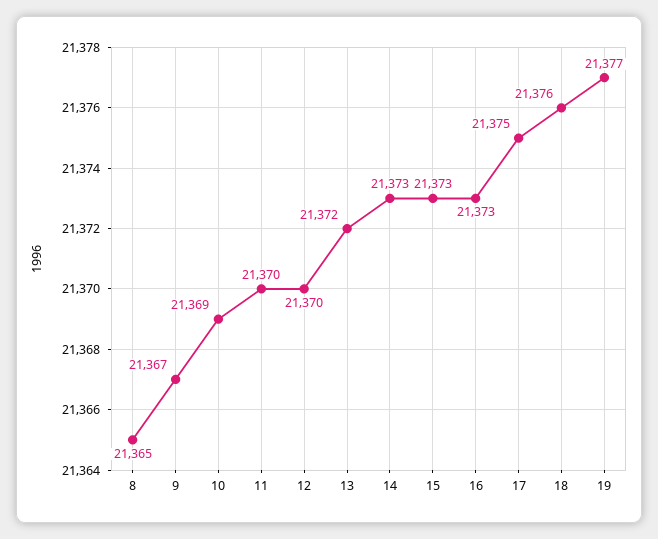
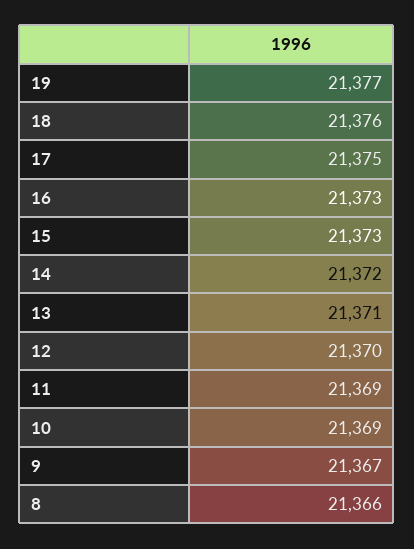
8: 21365 -> 21366
11: 21370 -> 21369
13: 21372 -> 21371
14: 21373 -> 21372

